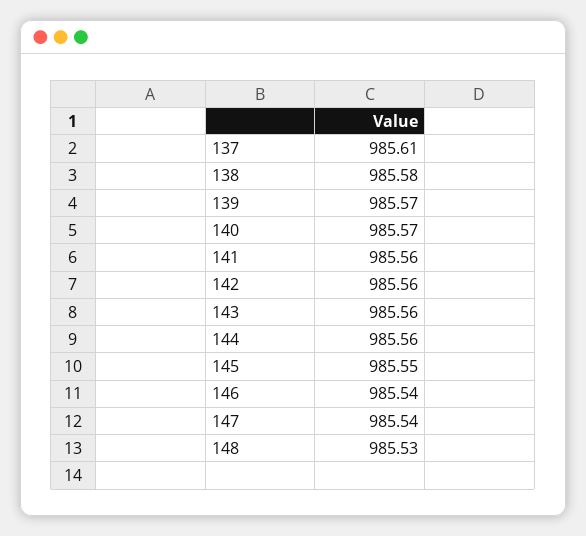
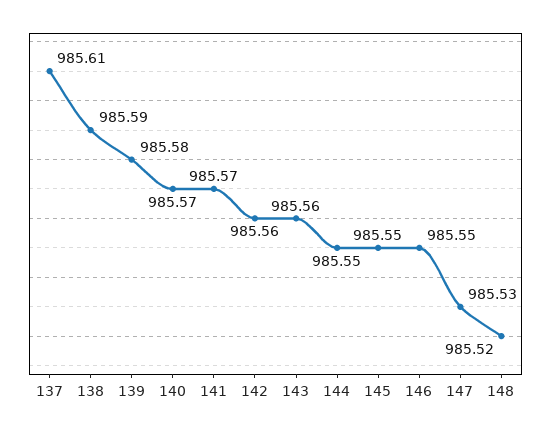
138: 985.58 -> 985.59
139: 985.57 -> 985.58
141: 985.56 -> 985.57
144: 985.56 -> 985.55
146: 985.54 -> 985.55
147: 985.54 -> 985.53
148: 985.53 -> 985.52

